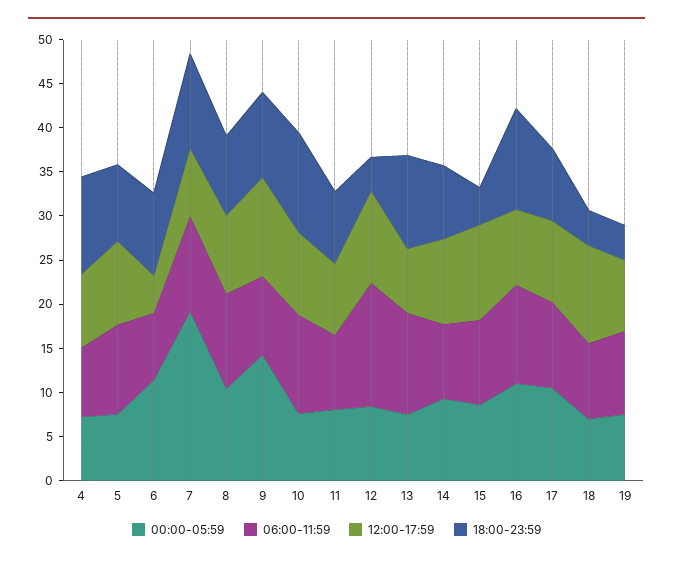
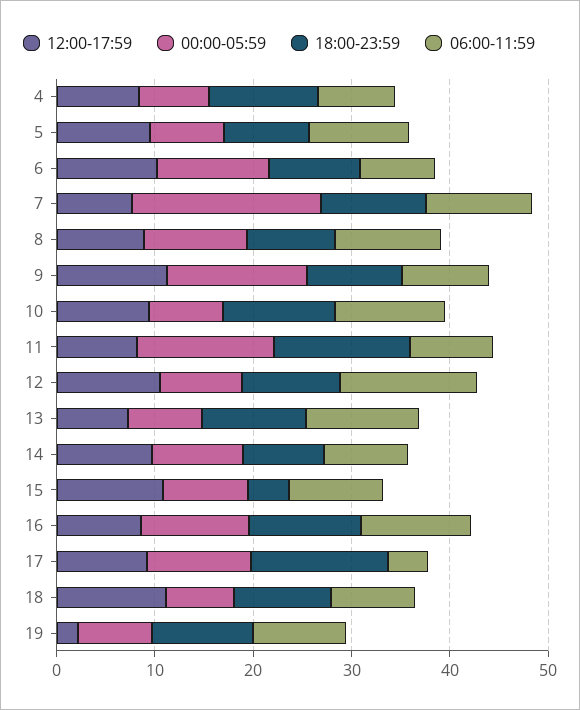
12:00-17:59, 6: 4 -> 10
00:00-05:59, 11: 8 -> 14
18:00-23:59, 11: 8 -> 14
18:00-23:59, 12: 4 -> 10
06:00-11:59, 17: 10 -> 4
18:00-23:59, 17: 8 -> 14
18:00-23:59, 18: 4 -> 10
12:00-17:59, 19: 8 -> 2
18:00-23:59, 19: 4 -> 10

